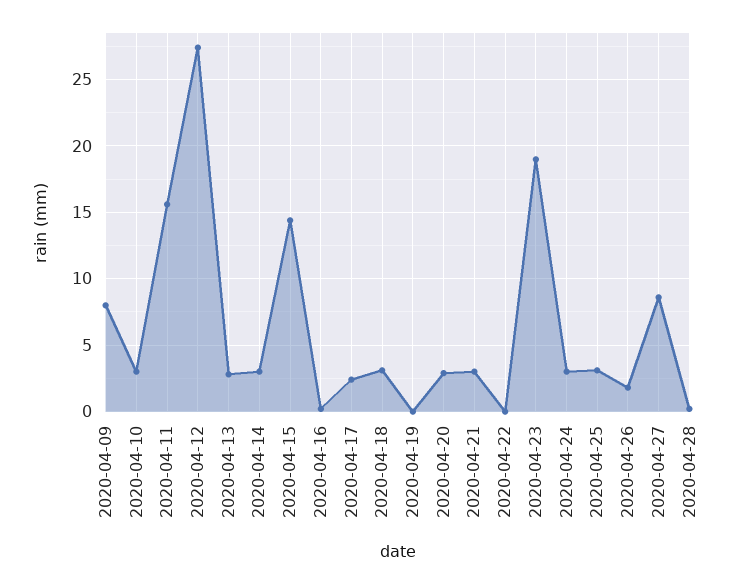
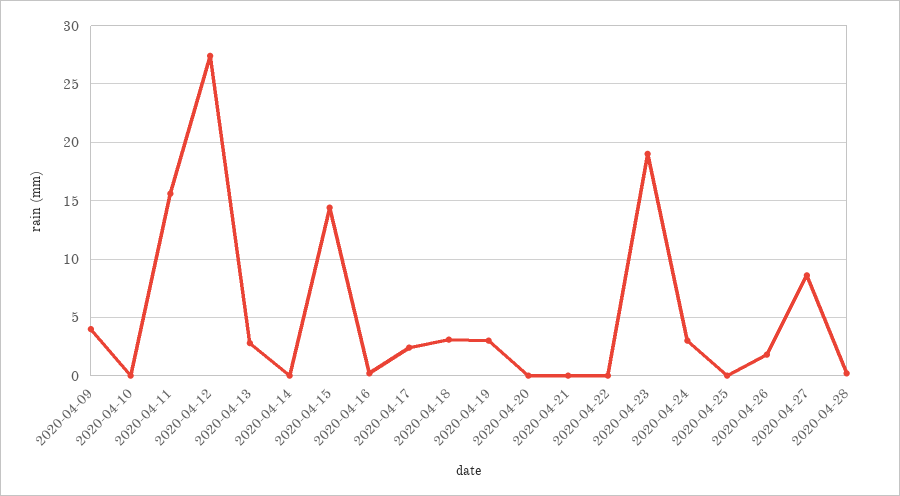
2020-04-09: 8 -> 4
2020-04-10: 3 -> 0
2020-04-14: 3 -> 0
2020-04-19: 0 -> 3
2020-04-20: 3 -> 0
2020-04-21: 3 -> 0
2020-04-25: 3 -> 0

